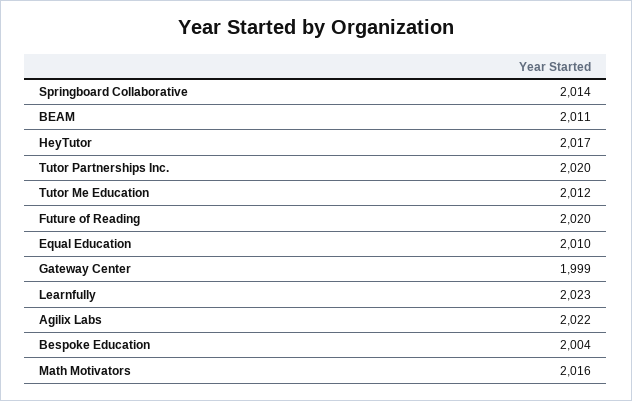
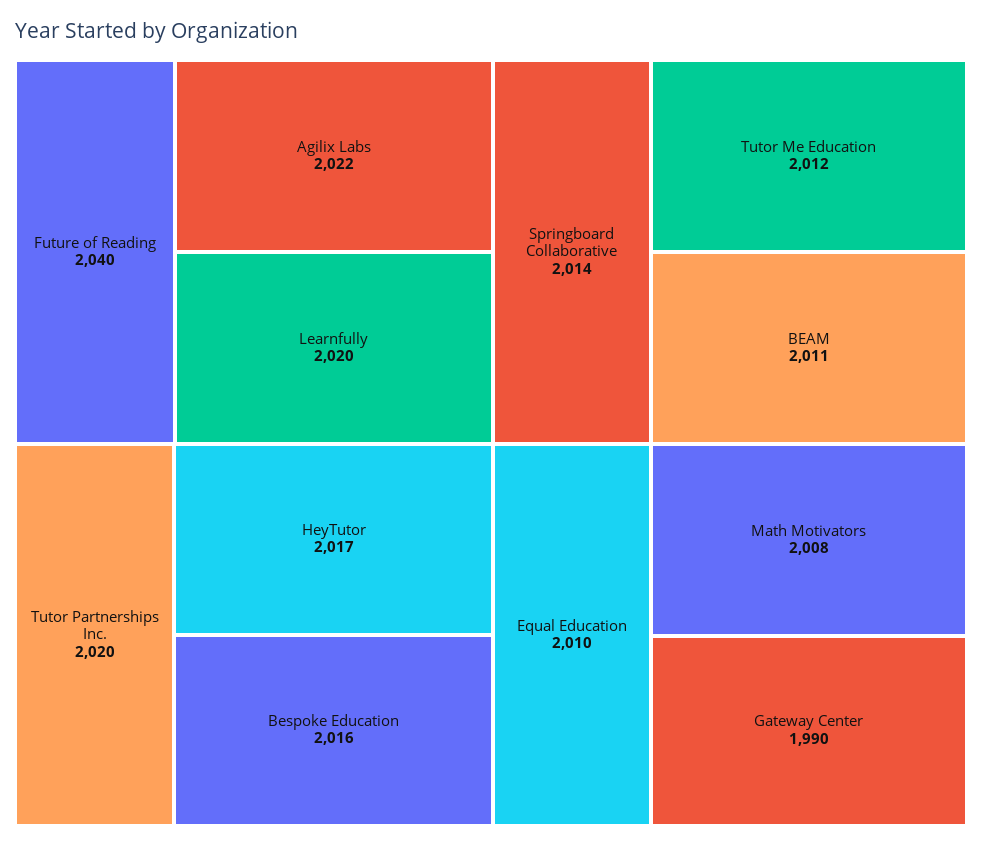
Future of Reading: 2020 -> 2040
Gateway Center: 1999 -> 1990
Learnfully: 2023 -> 2020
Bespoke Education: 2004 -> 2016
Math Motivators: 2016 -> 2008

